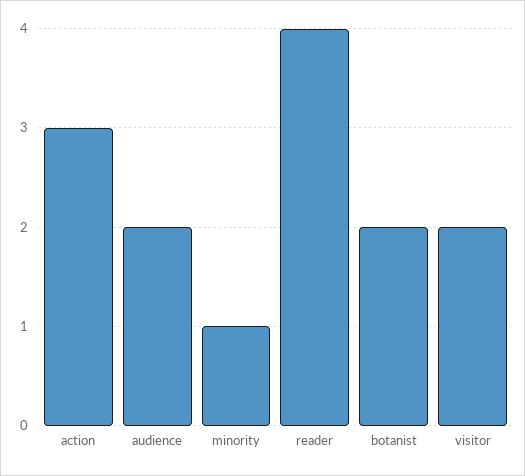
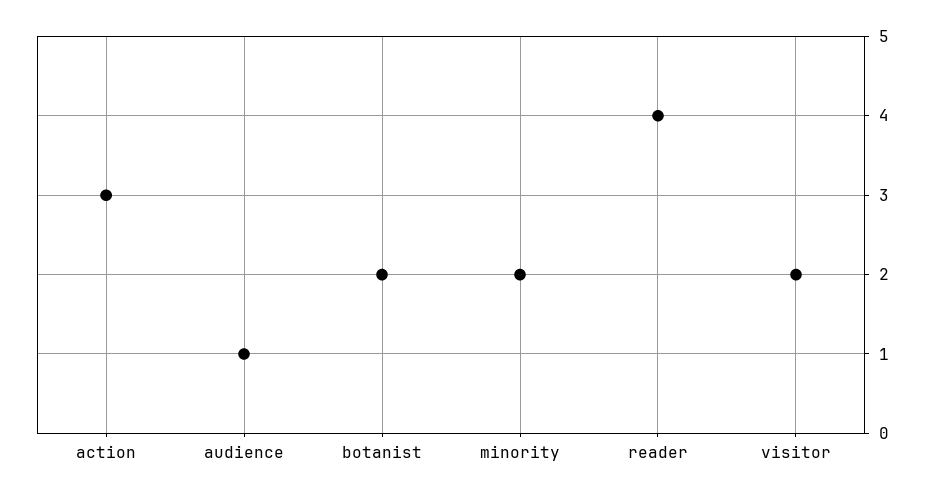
audience: 2 -> 1
minority: 1 -> 2

